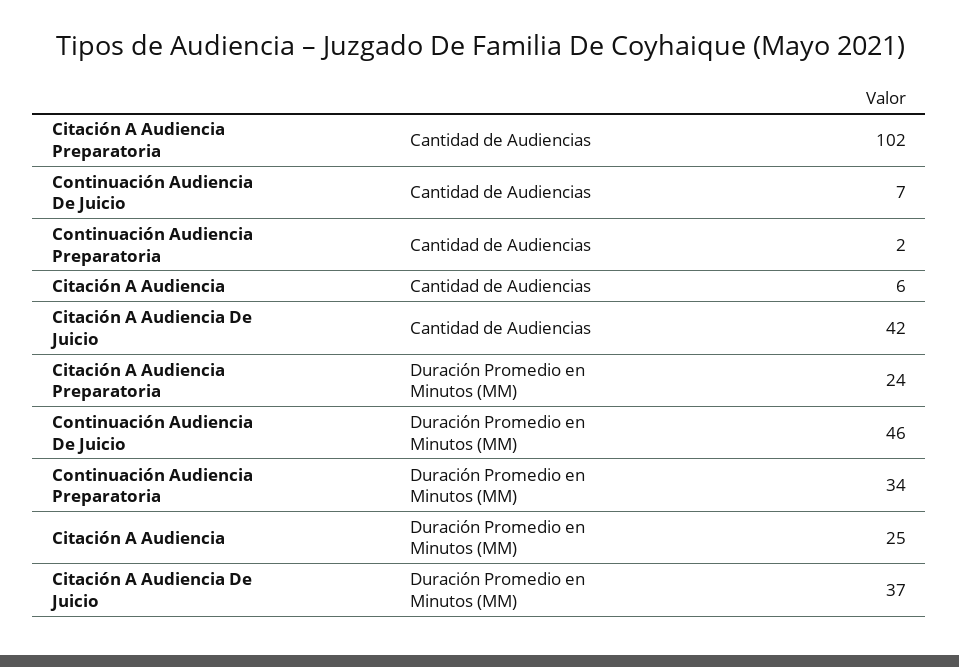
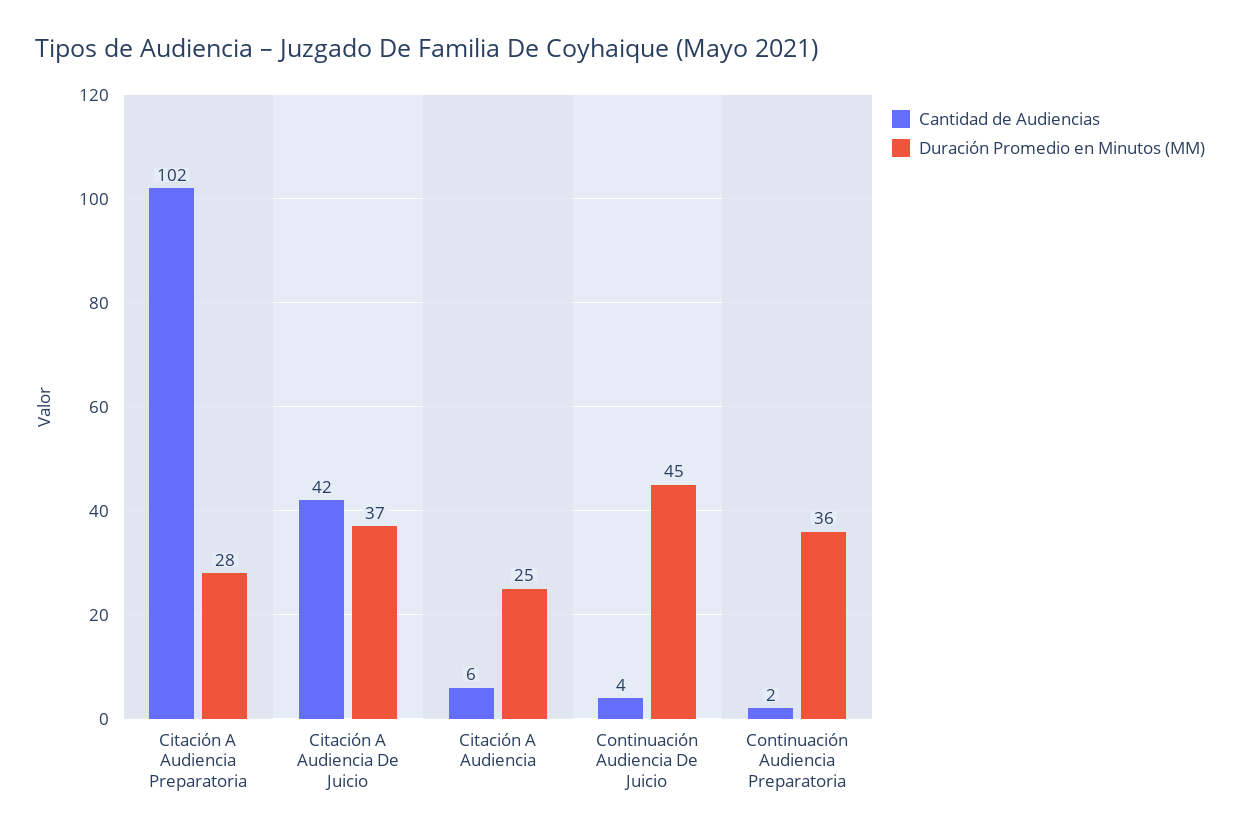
Cantidad de Audiencias, Continuación Audiencia De Juicio: 7 -> 4
Duración Promedio en Minutos (MM), Citación A Audiencia Preparatoria: 24 -> 28
Duración Promedio en Minutos (MM), Continuación Audiencia De Juicio: 46 -> 45
Duración Promedio en Minutos (MM), Continuación Audiencia Preparatoria: 34 -> 36

